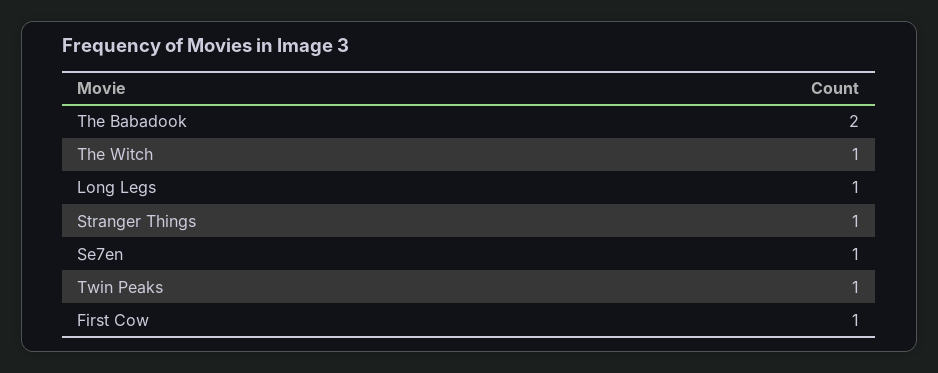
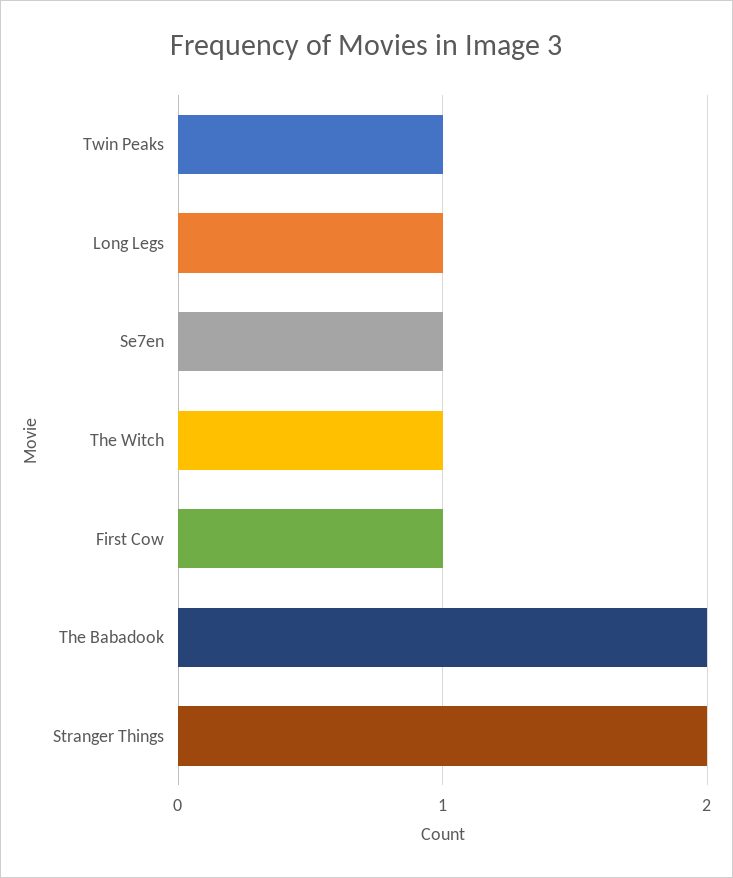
Stranger Things: 1 -> 2

